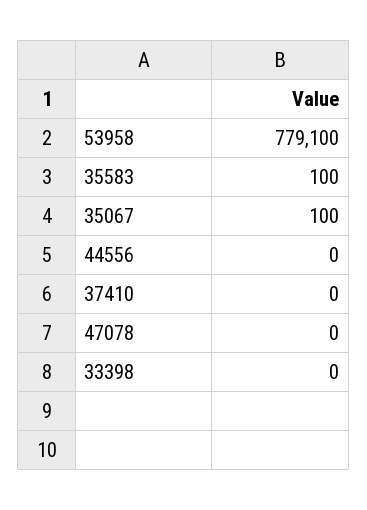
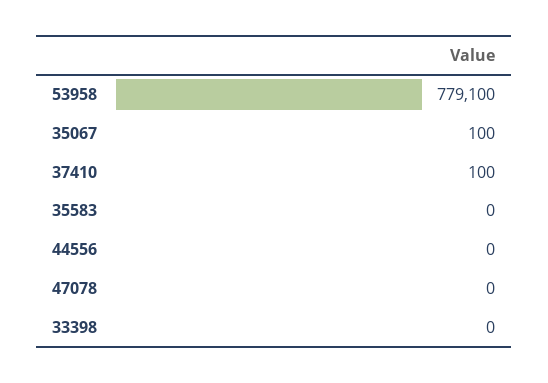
35583: 100 -> 0
37410: 0 -> 100

